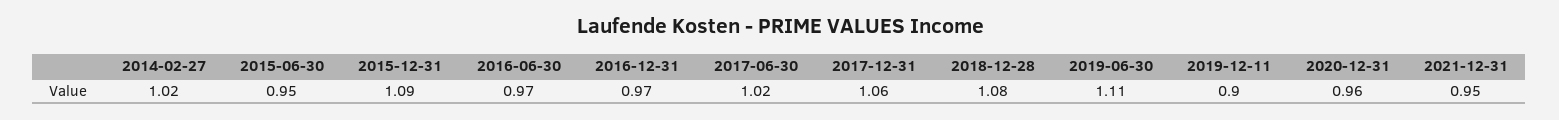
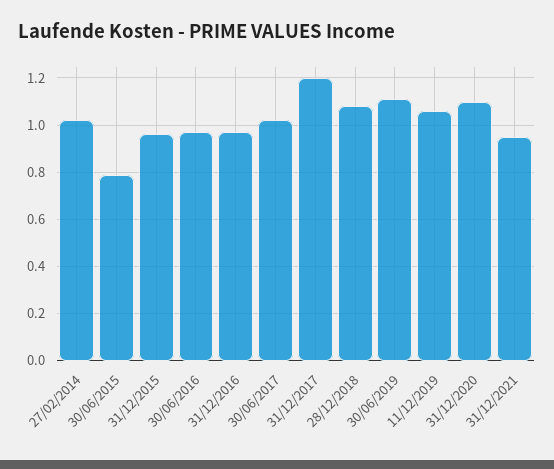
2015-06-30: 0.95 -> 0.8
2015-12-31: 1.09 -> 0.95
2017-12-31: 1.06 -> 1.2
2019-12-11: 0.9 -> 1.05
2020-12-31: 0.96 -> 1.1

